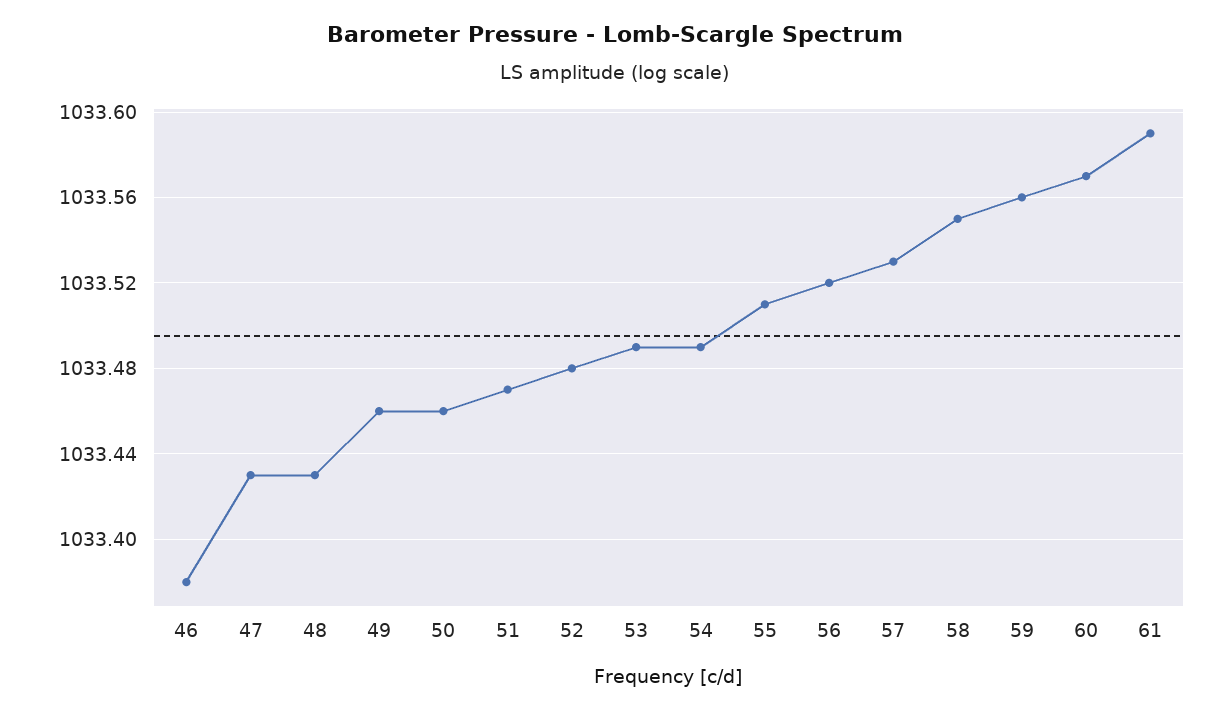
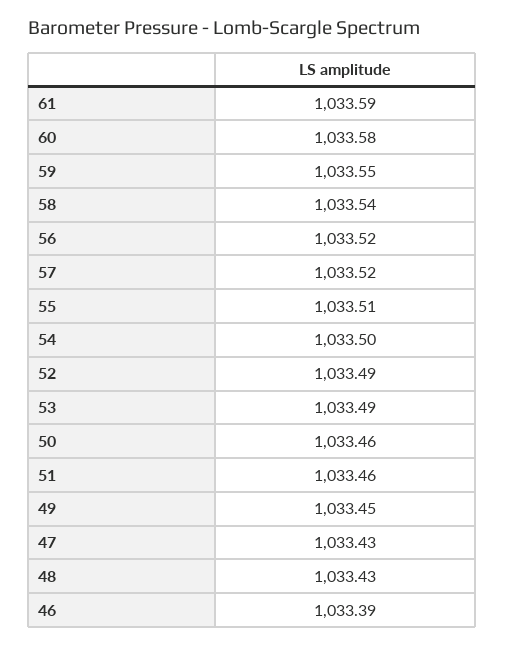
46: 1033.38 -> 1033.39
49: 1033.46 -> 1033.45
51: 1033.47 -> 1033.46
52: 1033.48 -> 1033.49
54: 1033.49 -> 1033.5
57: 1033.53 -> 1033.52
58: 1033.55 -> 1033.54
59: 1033.56 -> 1033.55
60: 1033.57 -> 1033.58

